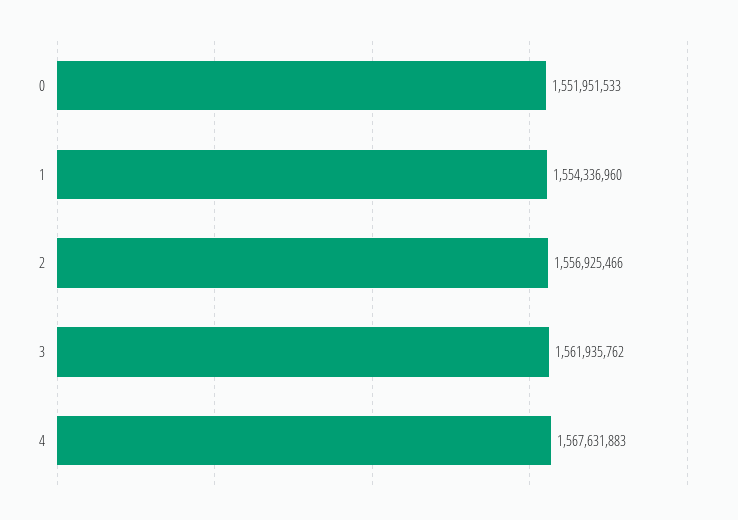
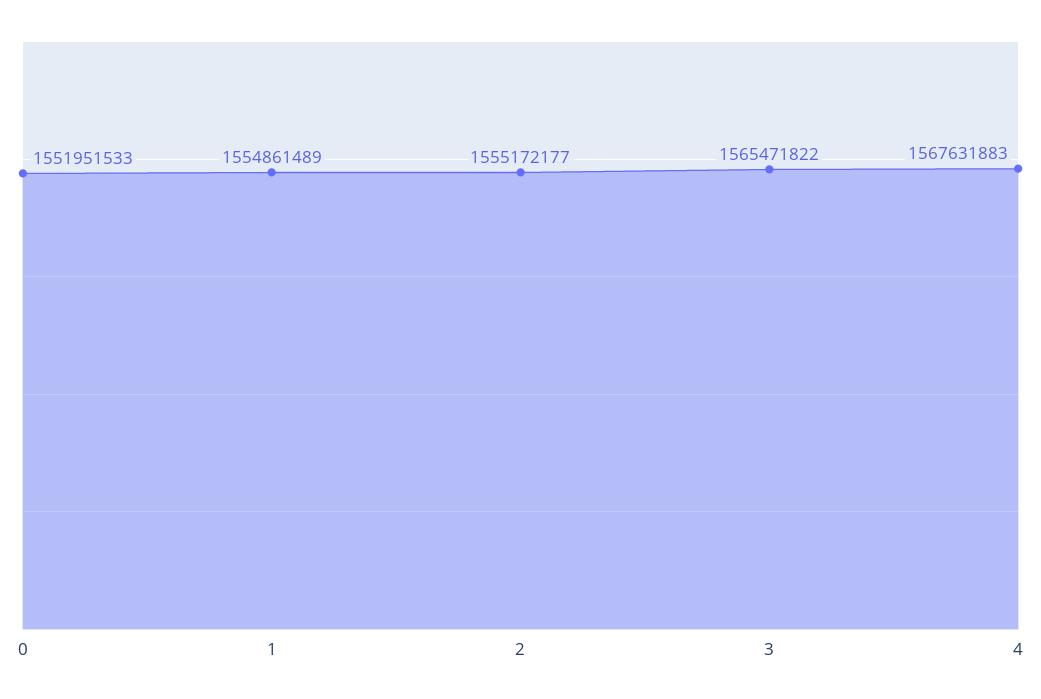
1: 1554336960 -> 1554861489
2: 1556925466 -> 1555172177
3: 1561935762 -> 1565471822

